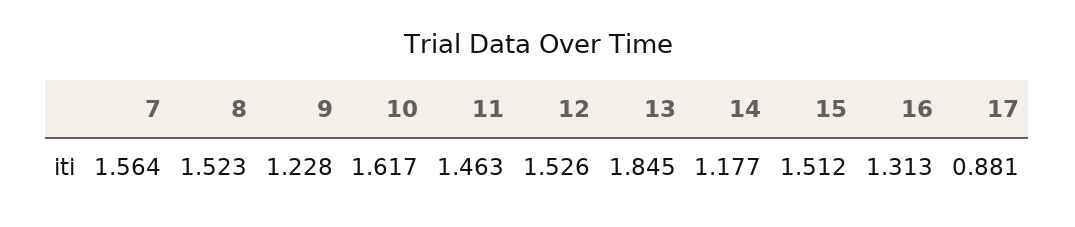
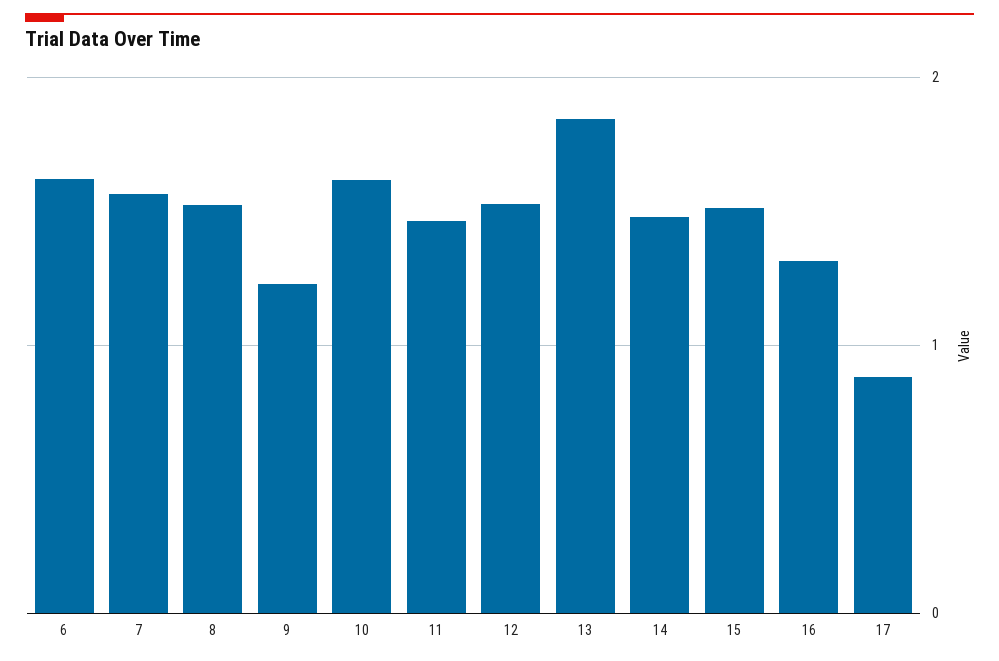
14: 1.177 -> 1.5
6: none -> 1.6

